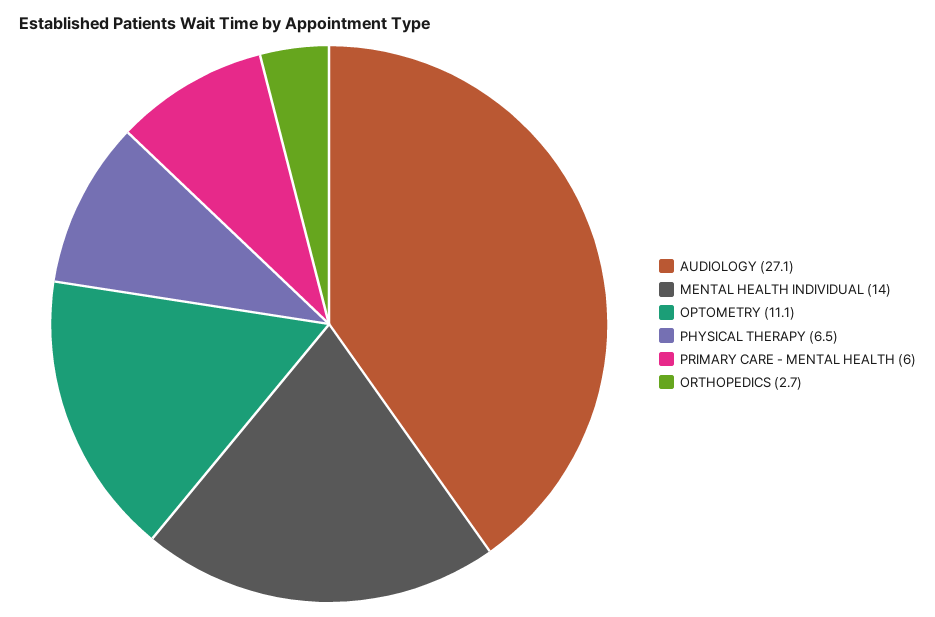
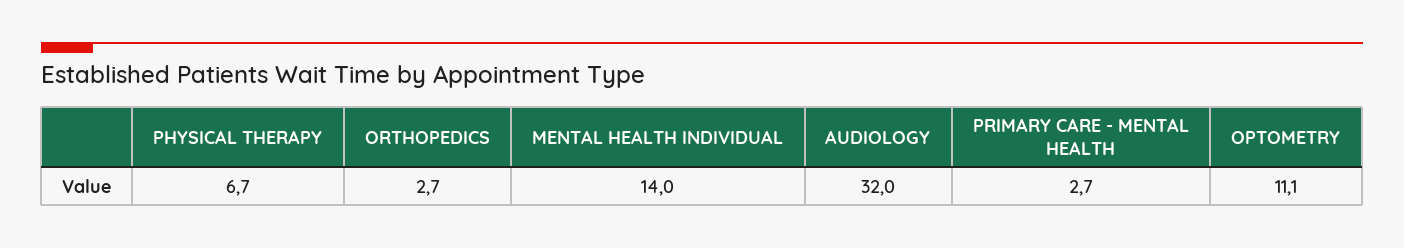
AUDIOLOGY: 27.1 -> 32
PHYSICAL THERAPY: 6.5 -> 6.7
PRIMARY CARE - MENTAL HEALTH: 6 -> 2.7

